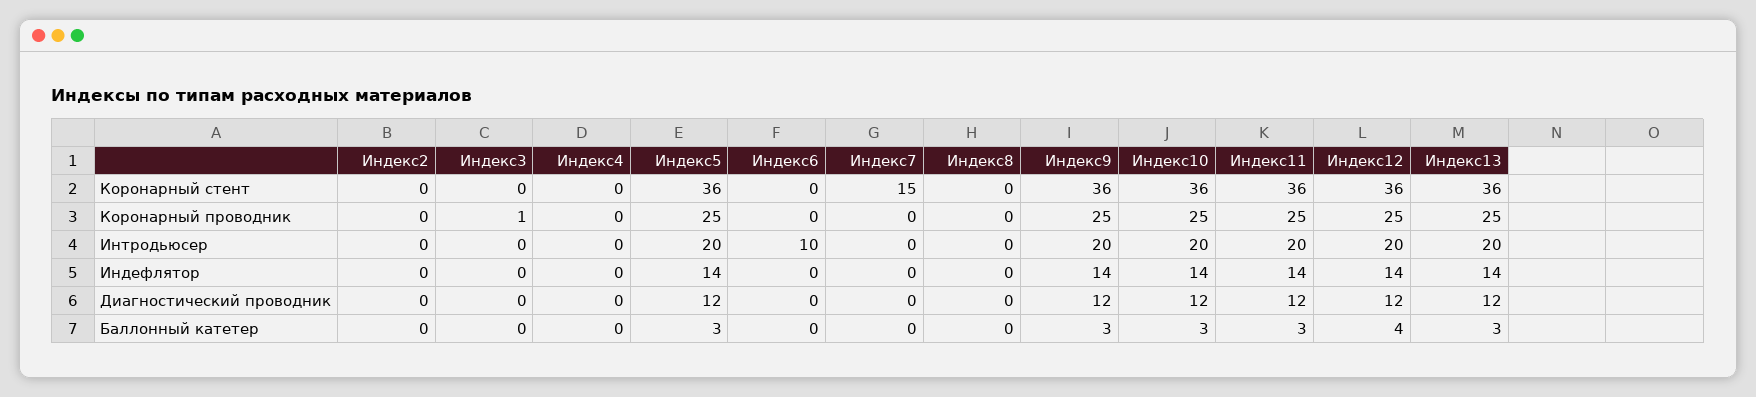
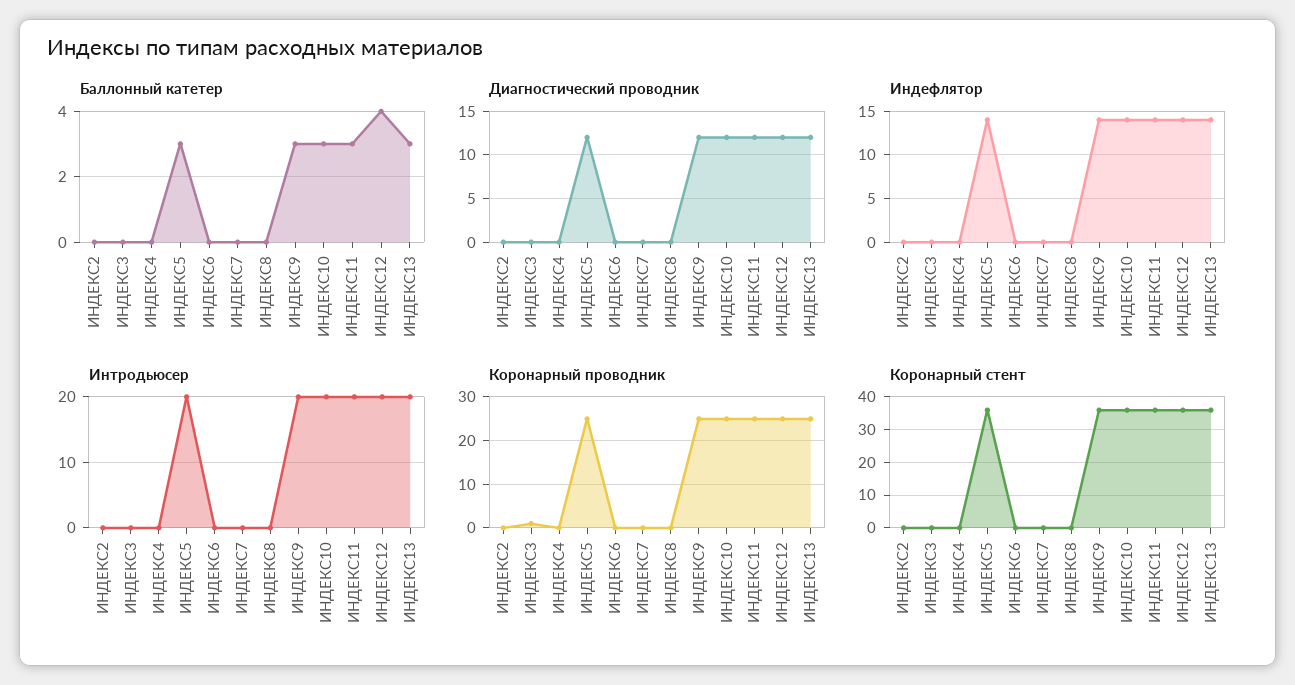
Коронарный стент, Индекс7: 15 -> 0
Интродьюсер, Индекс6: 10 -> 0

